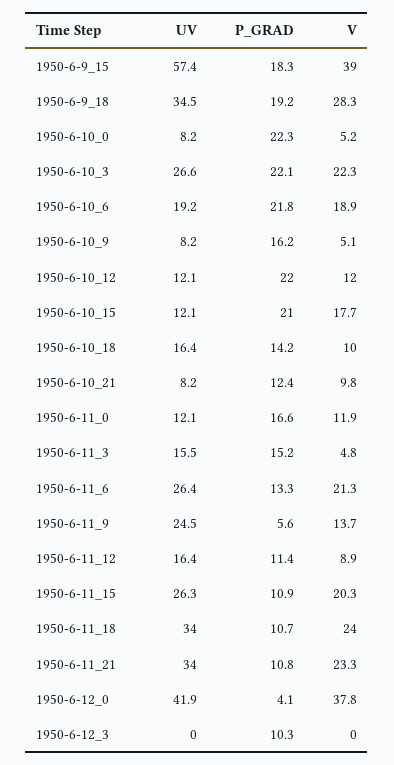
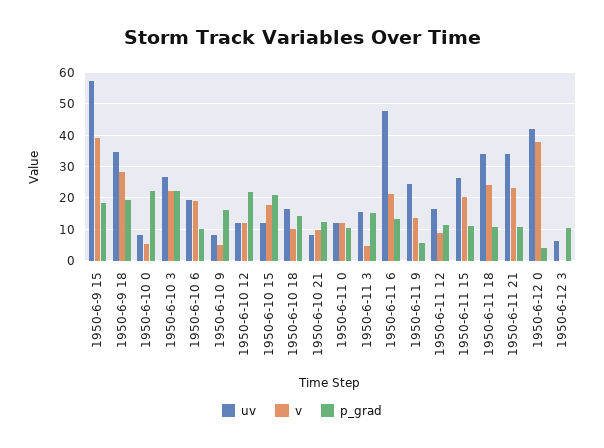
P_GRAD, 1950-6-10_6: 21.8 -> 10
P_GRAD, 1950-6-11_0: 16.6 -> 10
UV, 1950-6-11_6: 26.4 -> 48
UV, 1950-6-12_3: 0 -> 6

